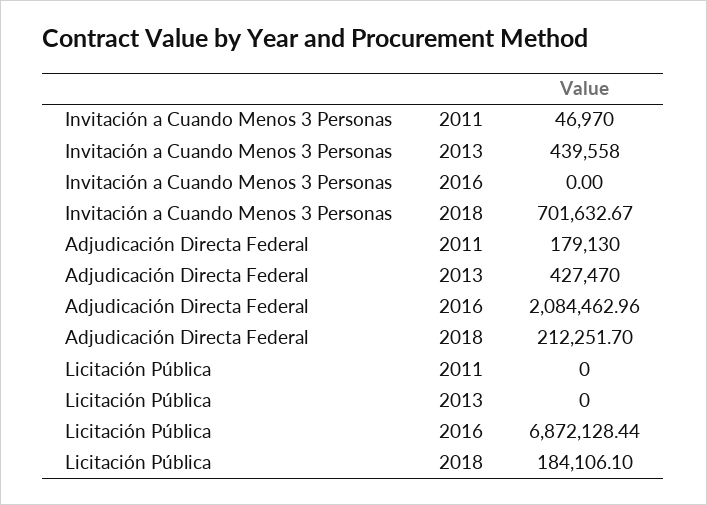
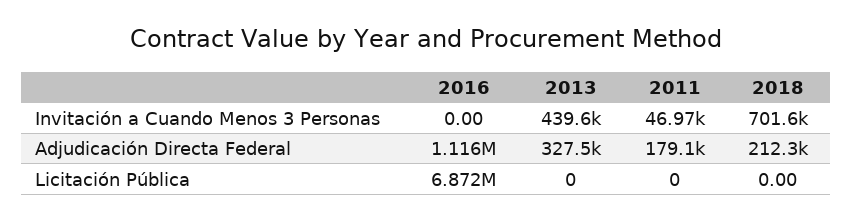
Adjudicación Directa Federal, 2013: 427470 -> 327500
Adjudicación Directa Federal, 2016: 2084462.96 -> 1116000
Licitación Pública, 2018: 184106.1 -> 0

